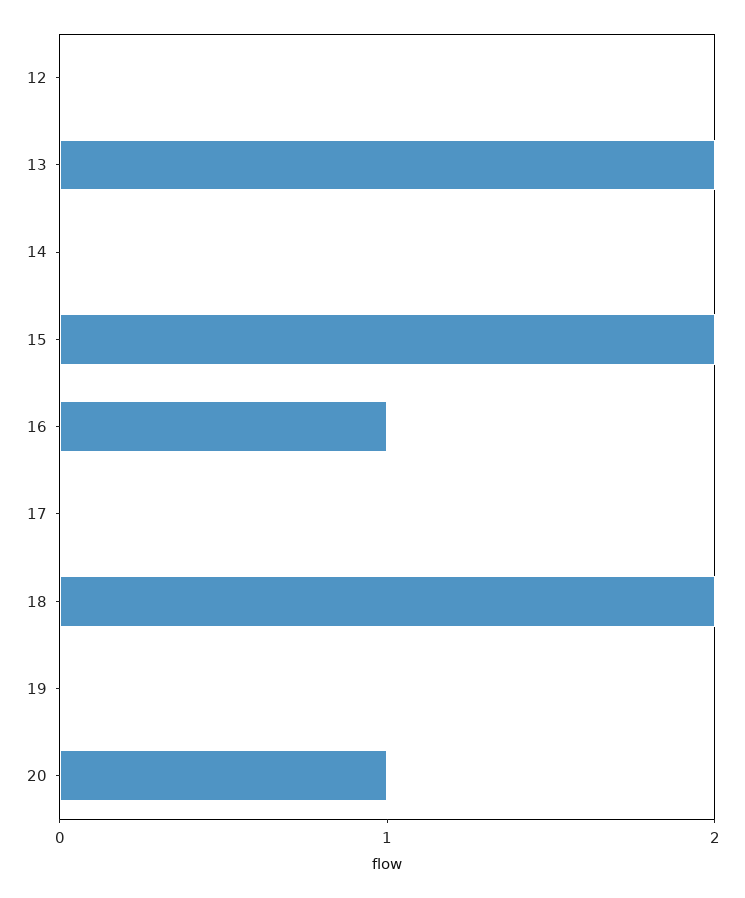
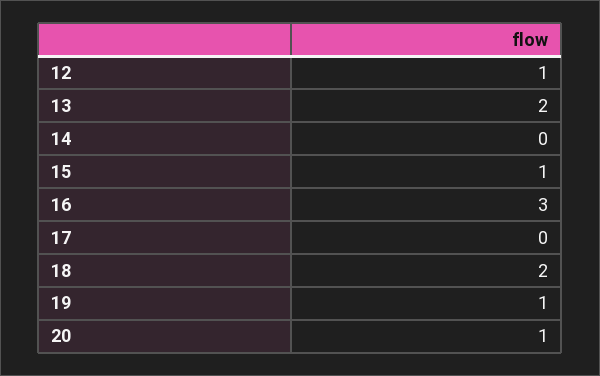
12: 0 -> 1
15: 2 -> 1
16: 1 -> 3
19: 0 -> 1

